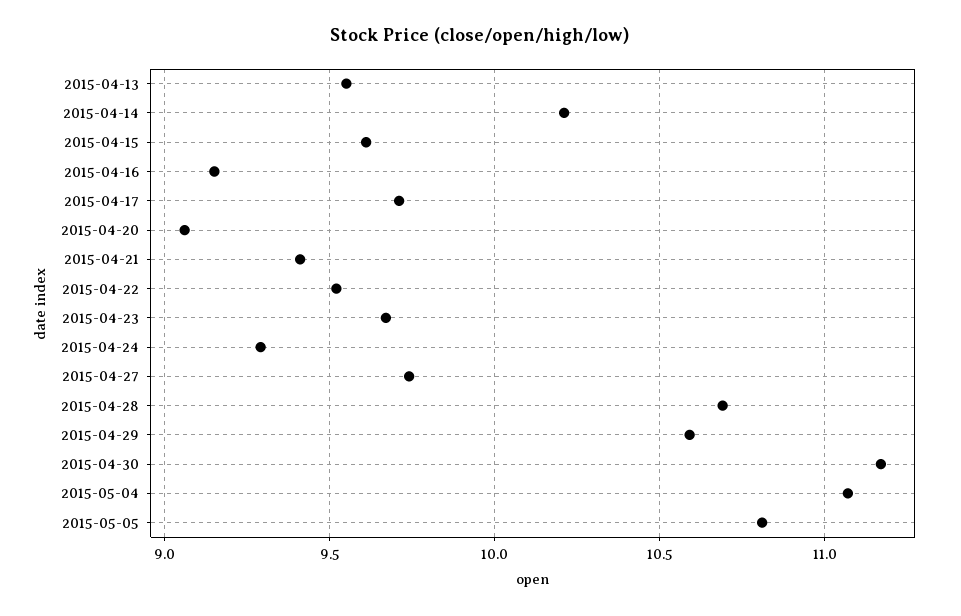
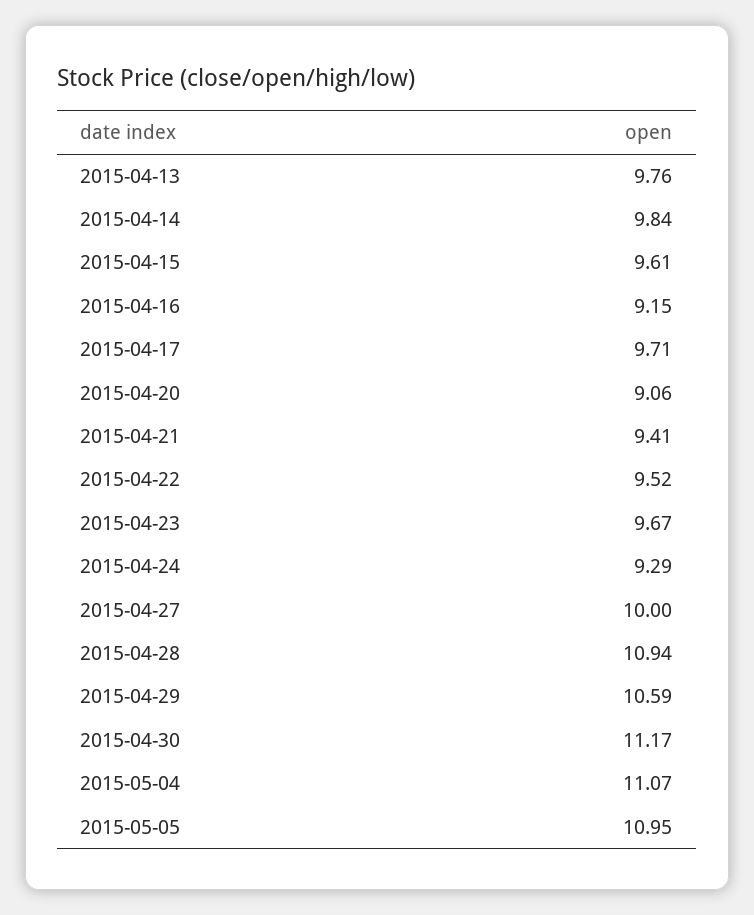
2015-04-13: 9.55 -> 9.76
2015-04-14: 10.2 -> 9.84
2015-04-27: 9.75 -> 10
2015-04-28: 10.7 -> 10.94
2015-05-05: 10.8 -> 10.95

